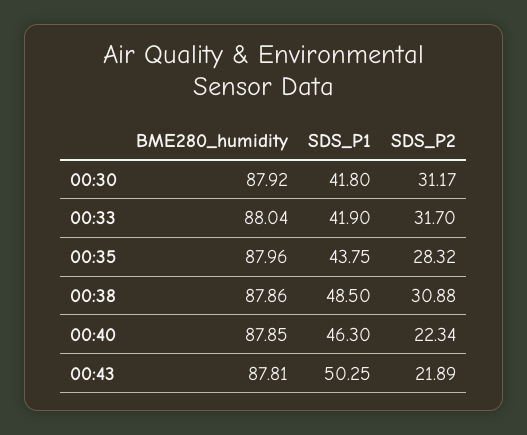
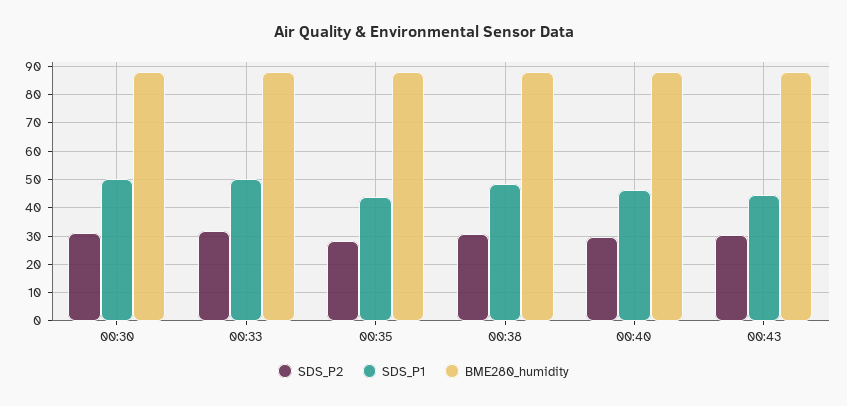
SDS_P1, 00:30: 41.8 -> 50
SDS_P1, 00:33: 41.9 -> 50
SDS_P2, 00:40: 22.34 -> 30
SDS_P1, 00:43: 50.25 -> 45
SDS_P2, 00:43: 21.89 -> 30

